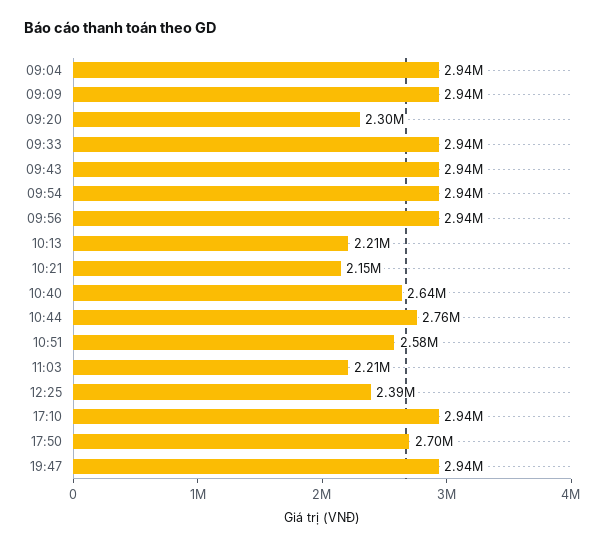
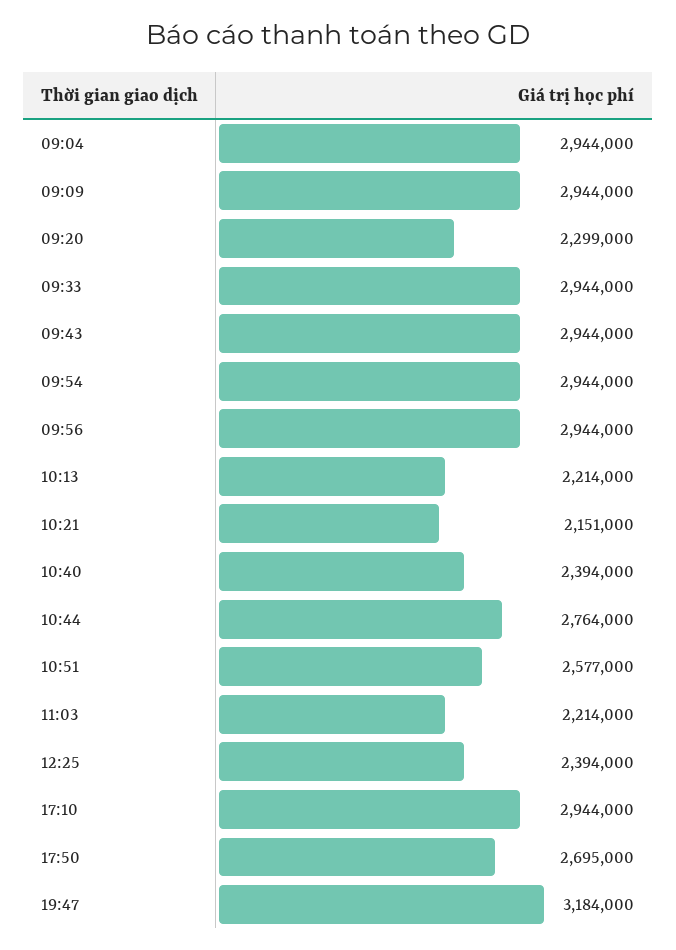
10:40: 2640000 -> 2394000
19:47: 2940000 -> 3184000

